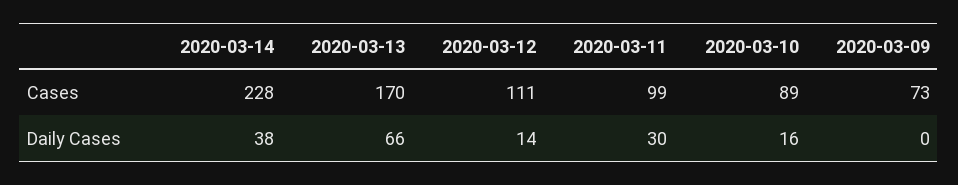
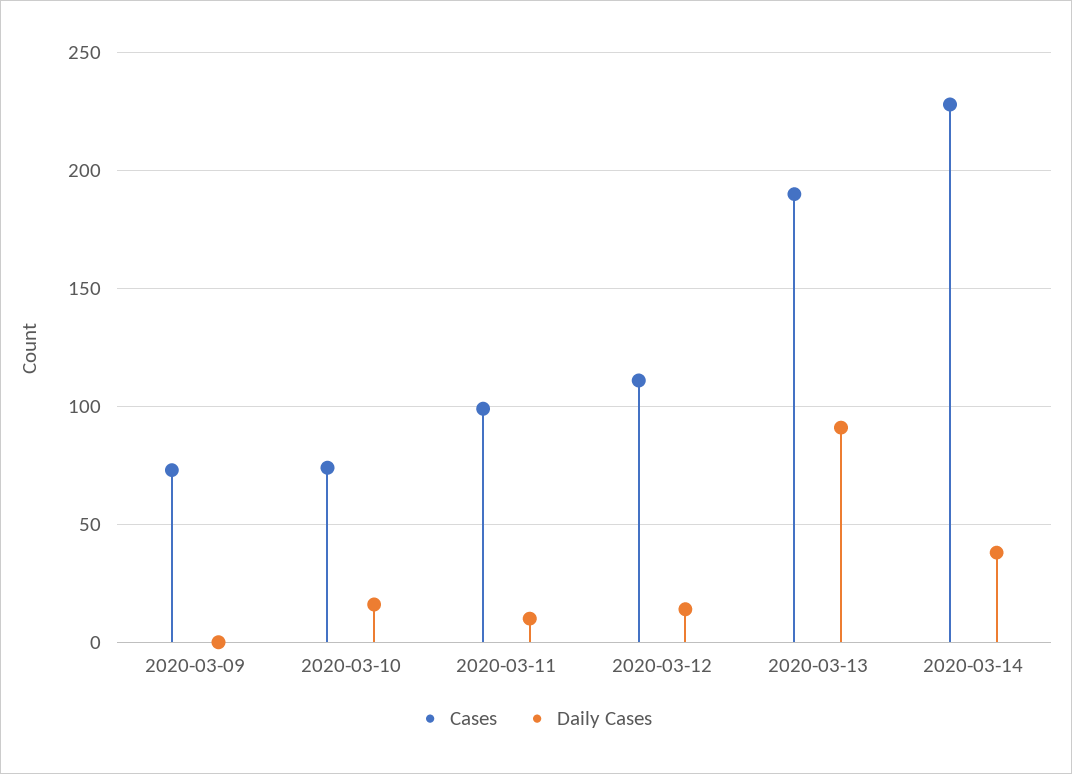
Cases, 2020-03-13: 170 -> 190
Cases, 2020-03-10: 89 -> 75
Daily Cases, 2020-03-13: 66 -> 90
Daily Cases, 2020-03-11: 30 -> 10

